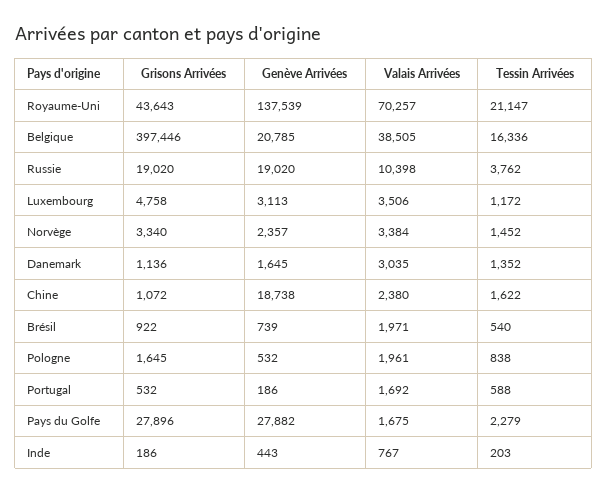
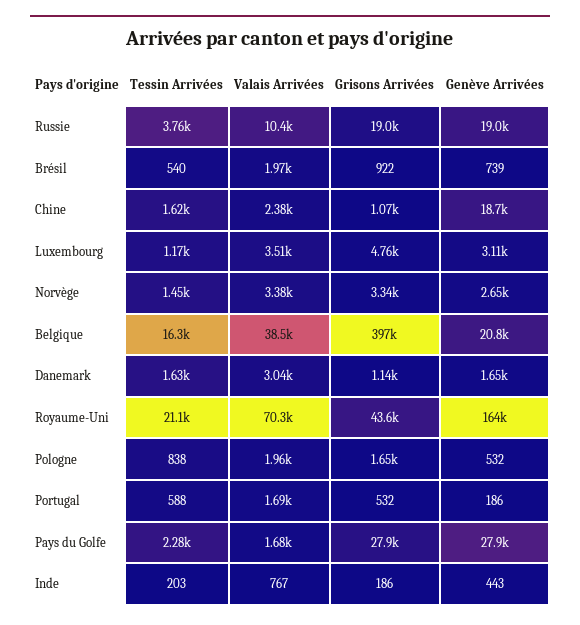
Genève Arrivées, Royaume-Uni: 137539 -> 164000
Genève Arrivées, Norvège: 2357 -> 2650
Tessin Arrivées, Danemark: 1352 -> 1630

